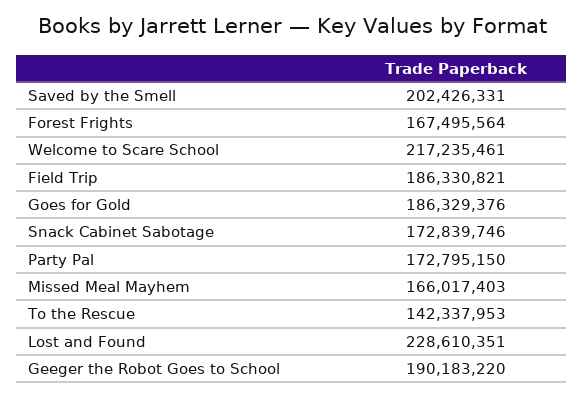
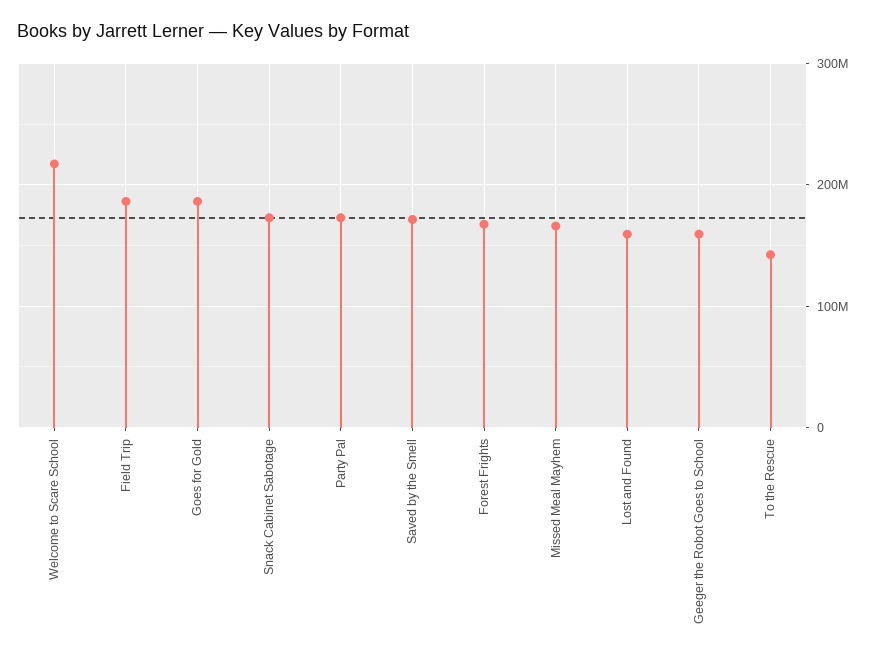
Saved by the Smell: 202426331 -> 170000000
Lost and Found: 228610351 -> 160000000
Geeger the Robot Goes to School: 190183220 -> 160000000

